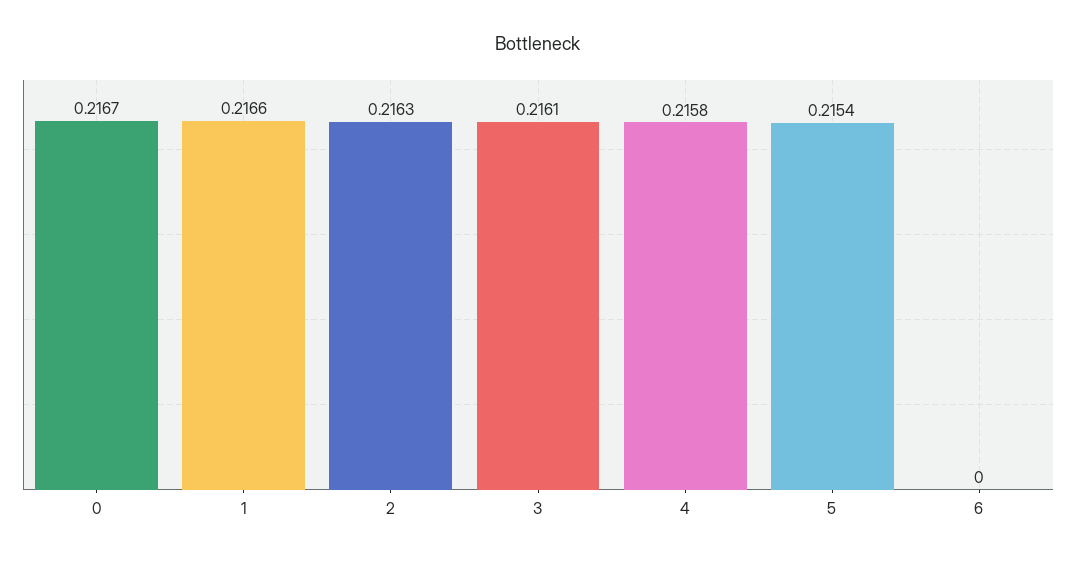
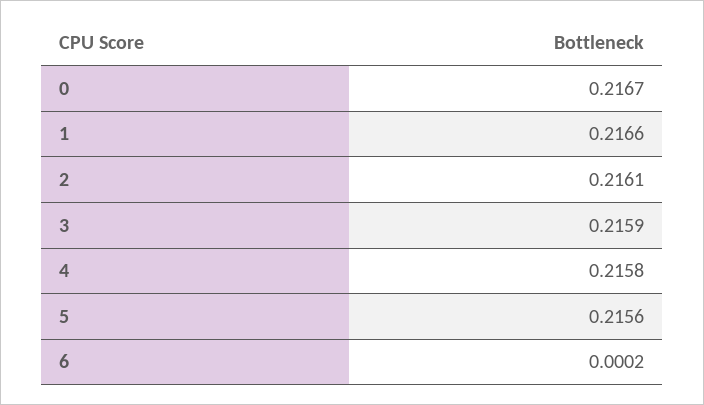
2: 0.2163 -> 0.2161
3: 0.2161 -> 0.2159
5: 0.2154 -> 0.2156
6: 0 -> 0.0002

